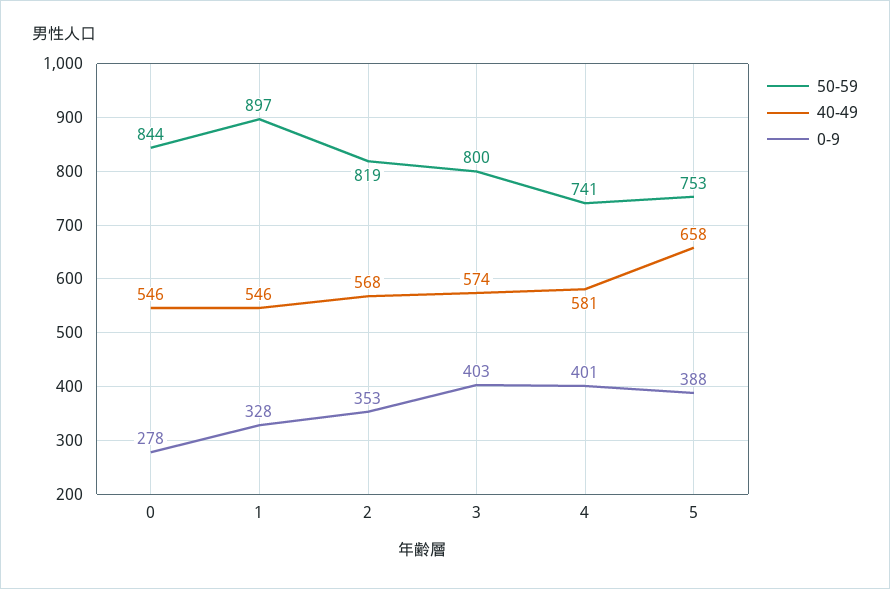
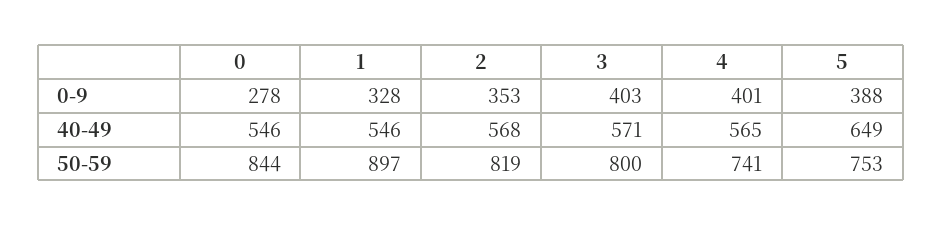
40-49, 3: 574 -> 571
40-49, 4: 581 -> 565
40-49, 5: 658 -> 649

